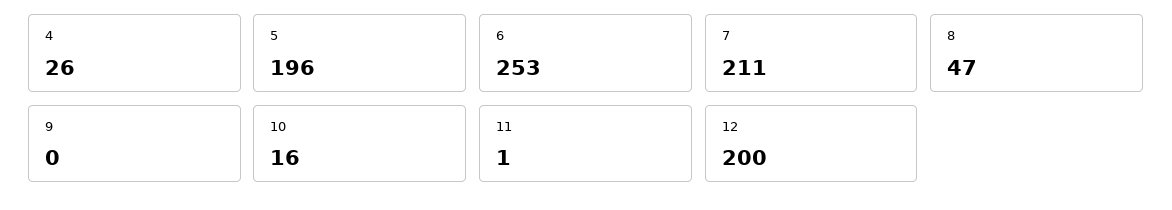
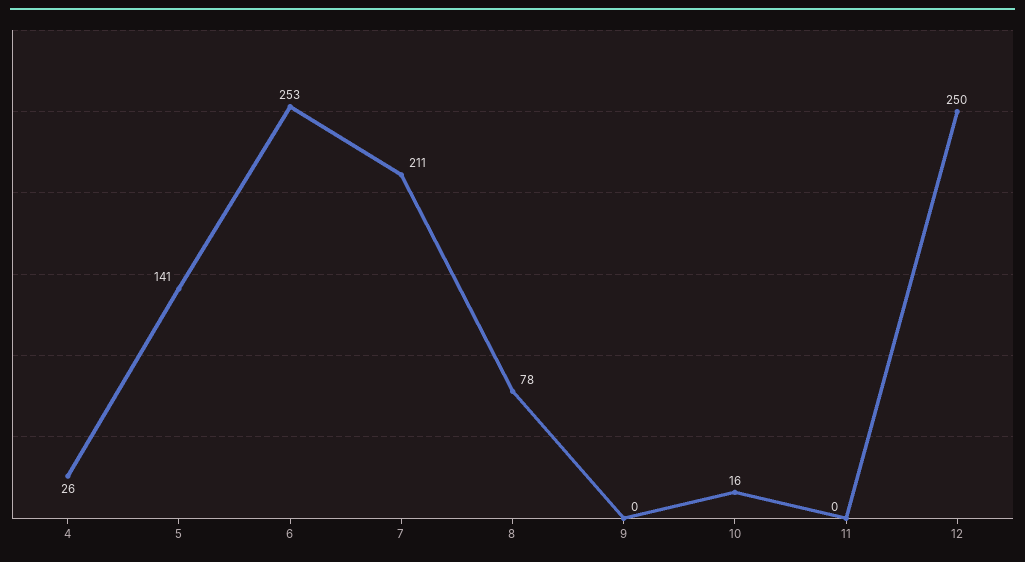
5: 196 -> 141
8: 47 -> 78
11: 1 -> 0
12: 200 -> 250

